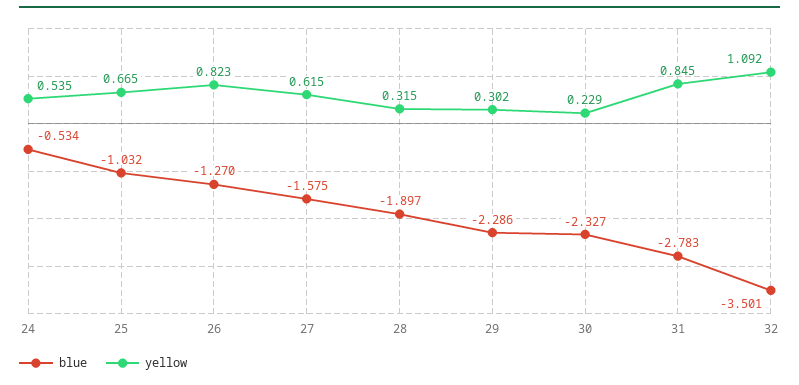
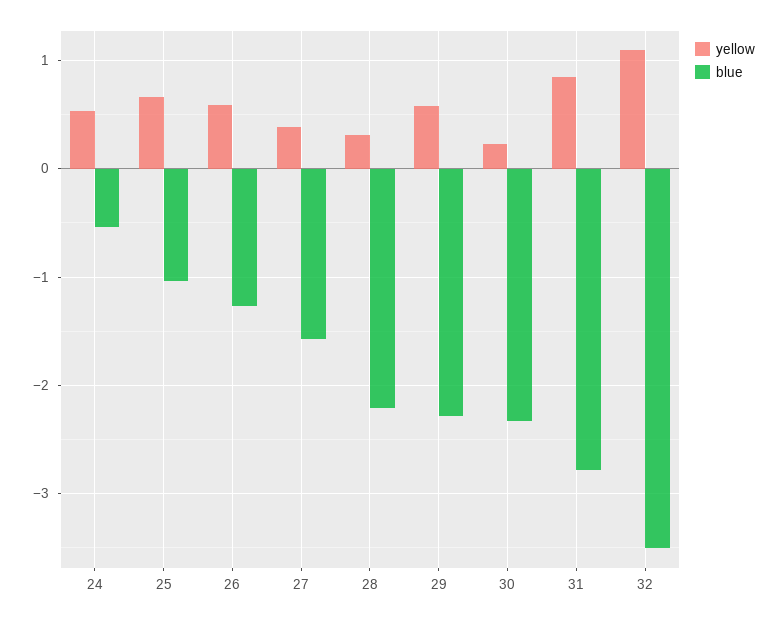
yellow, 26: 0.823 -> 0.6
yellow, 27: 0.615 -> 0.4
blue, 28: -1.897 -> -2.2
yellow, 29: 0.302 -> 0.6

